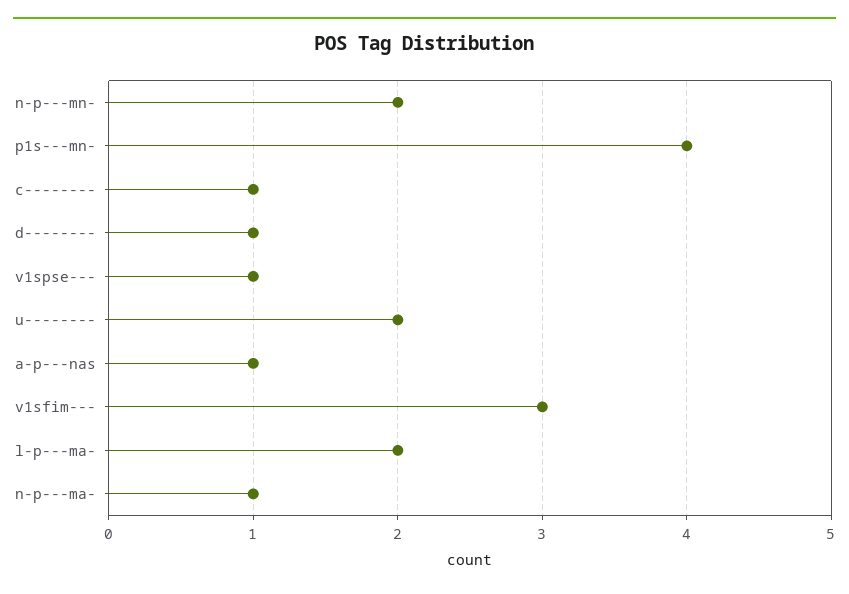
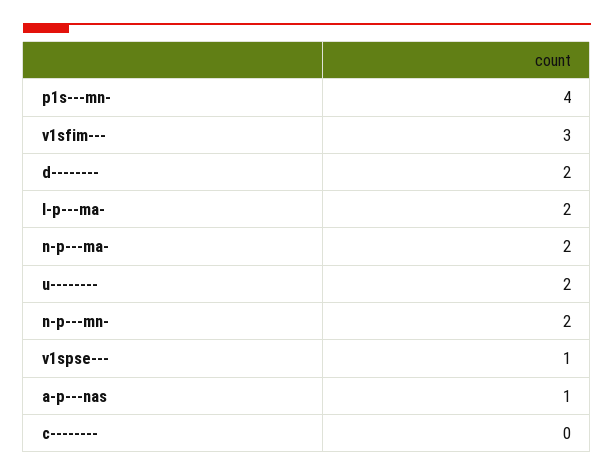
c--------: 1 -> 0
d--------: 1 -> 2
n-p---ma-: 1 -> 2

